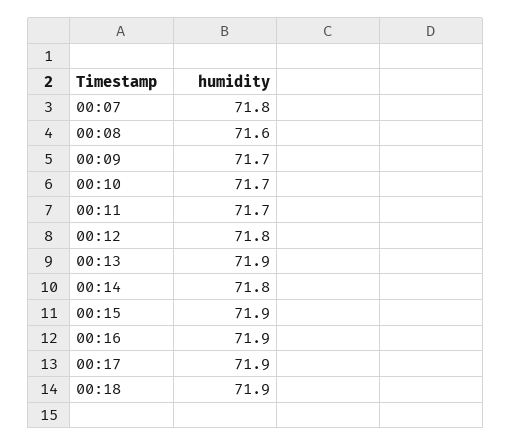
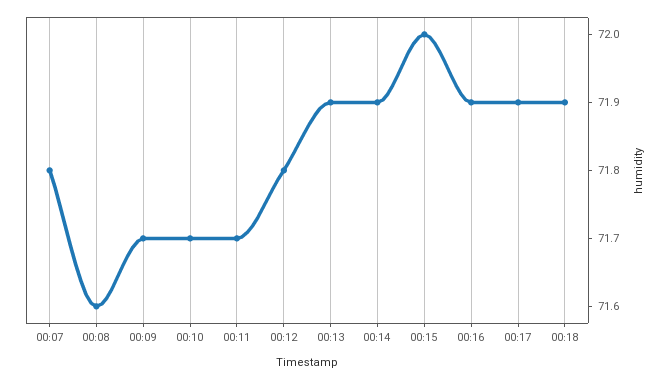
00:14: 71.8 -> 71.9
00:15: 71.9 -> 72

